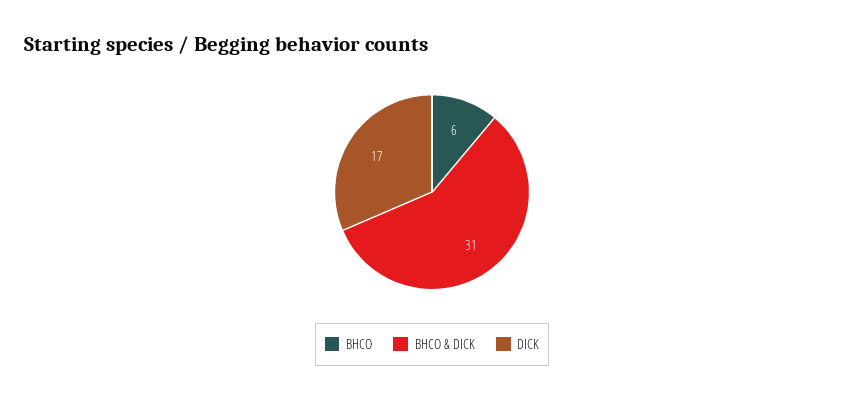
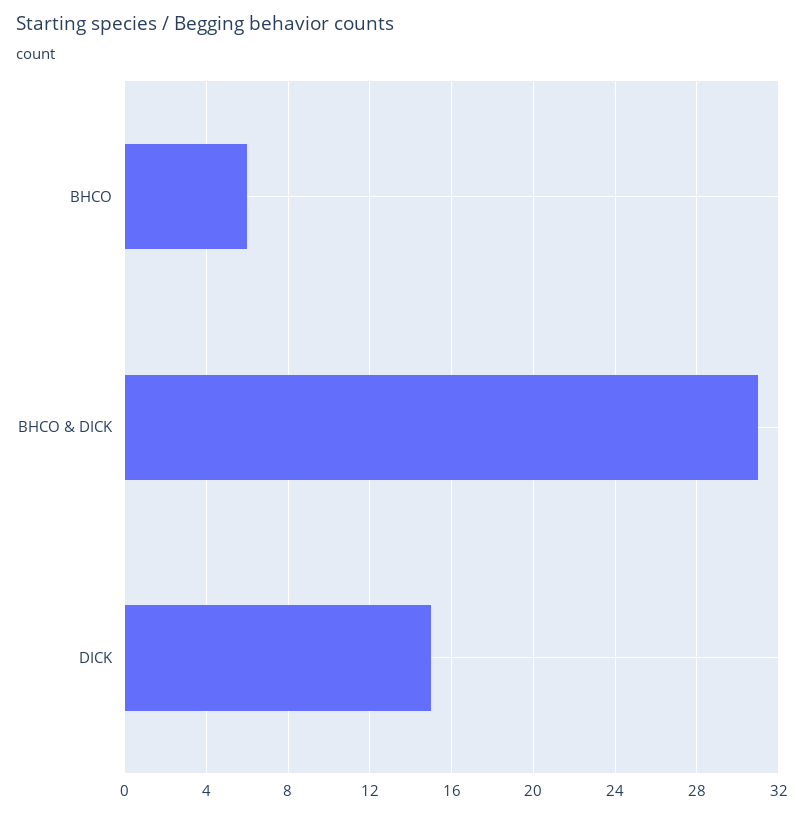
DICK: 17 -> 15

